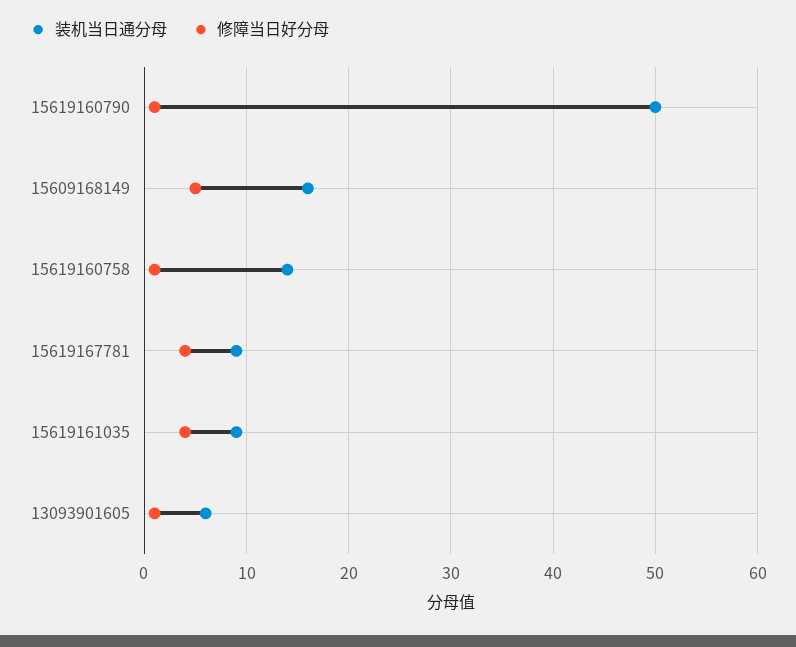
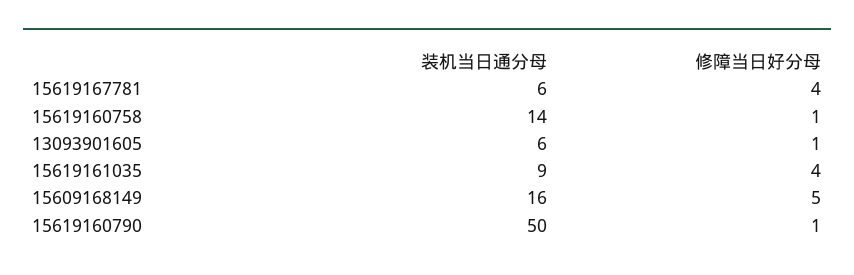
装机当日通分母, 15619167781: 9 -> 6

